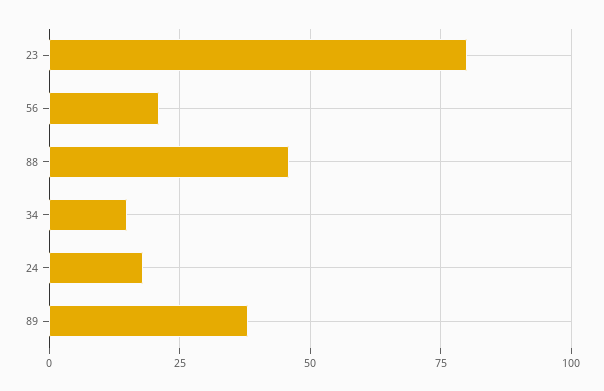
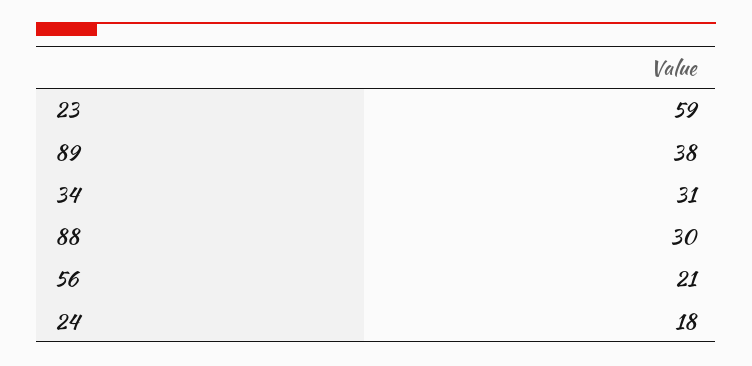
23: 80 -> 59
88: 45 -> 30
34: 15 -> 31

